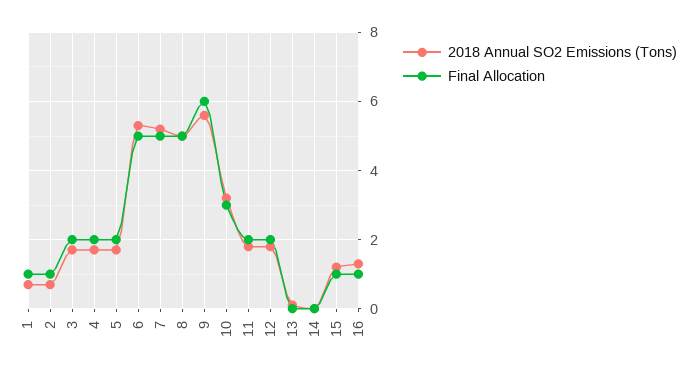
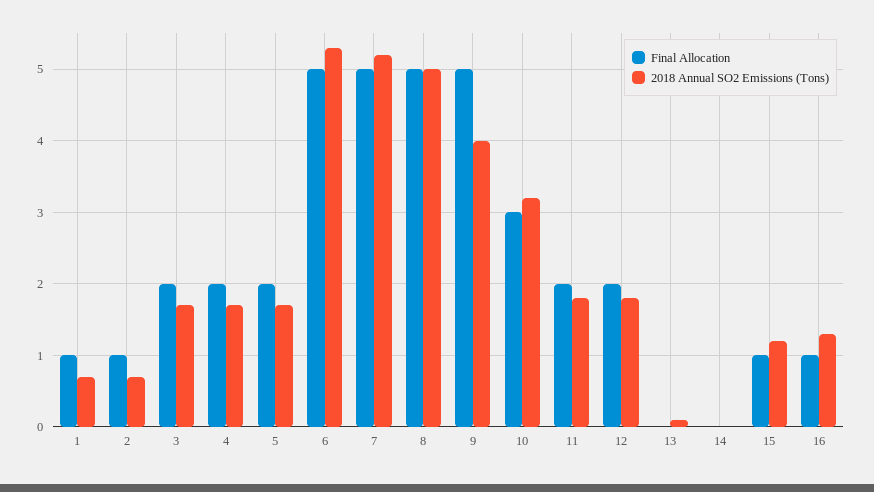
2018 Annual SO2 Emissions (Tons), 9: 5.5 -> 4
Final Allocation, 9: 6 -> 5

